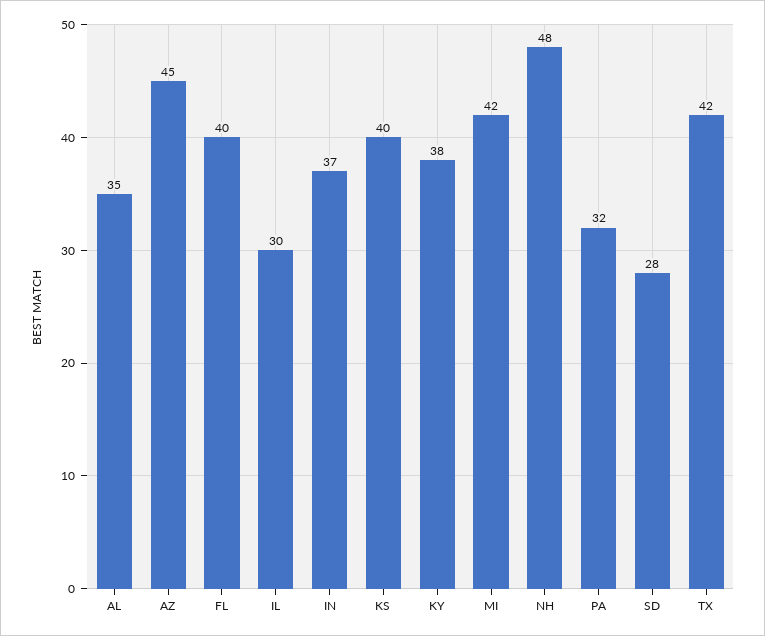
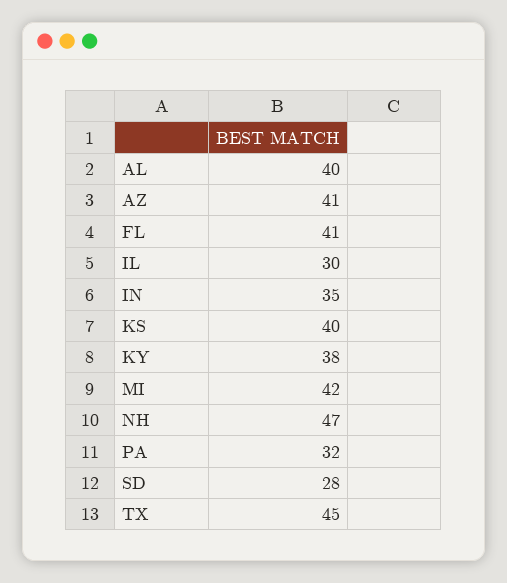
AL: 35 -> 40
AZ: 45 -> 41
FL: 40 -> 41
IN: 37 -> 35
NH: 48 -> 47
TX: 42 -> 45

